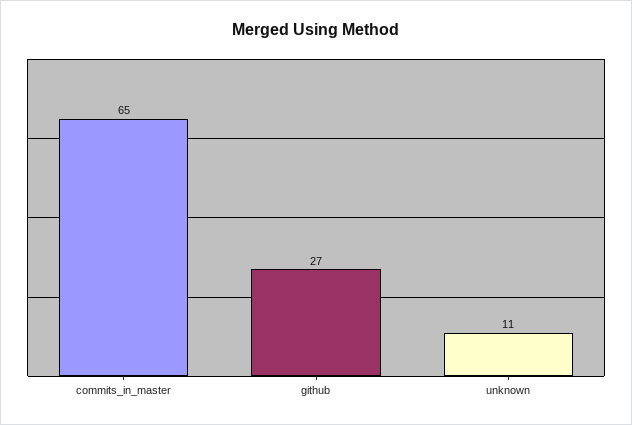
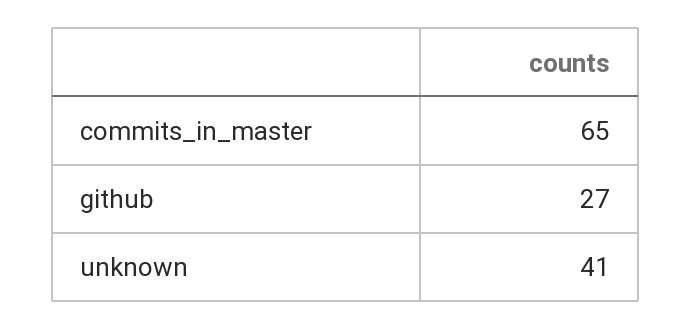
unknown: 11 -> 41

